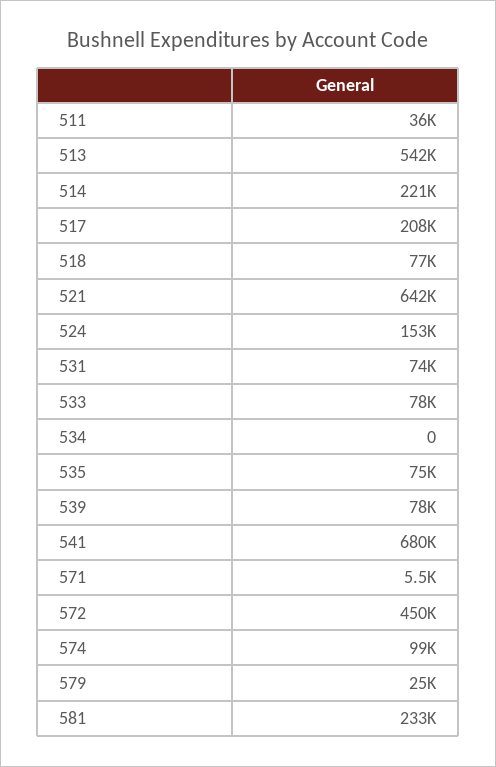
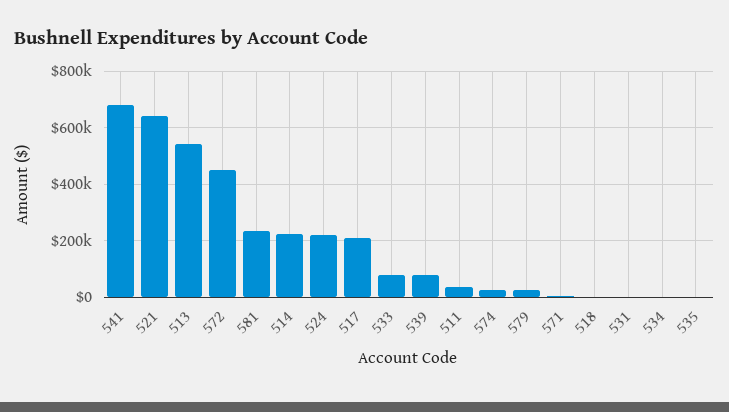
518: 77000 -> 0
524: 153000 -> 225000
531: 74000 -> 0
535: 75000 -> 0
574: 99000 -> 25000

